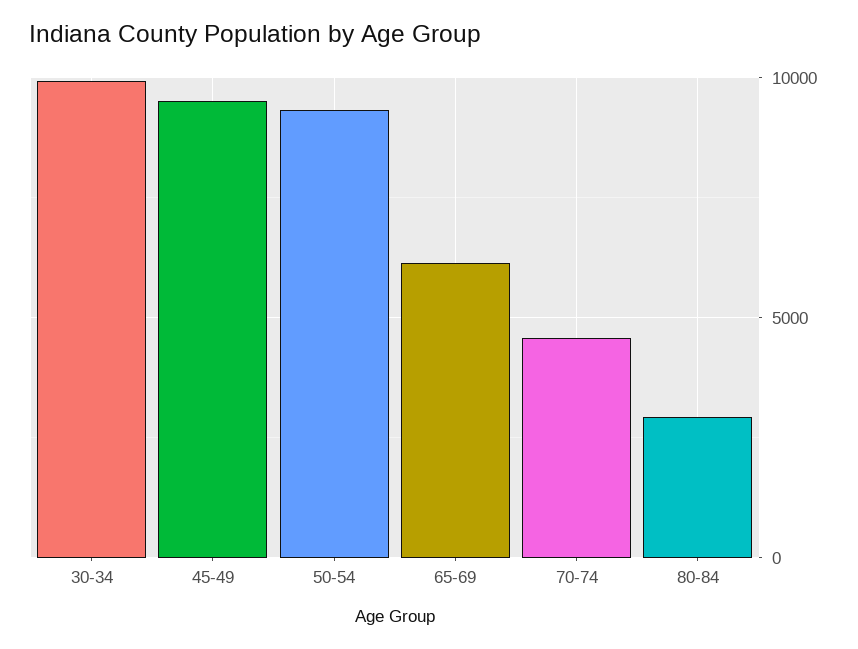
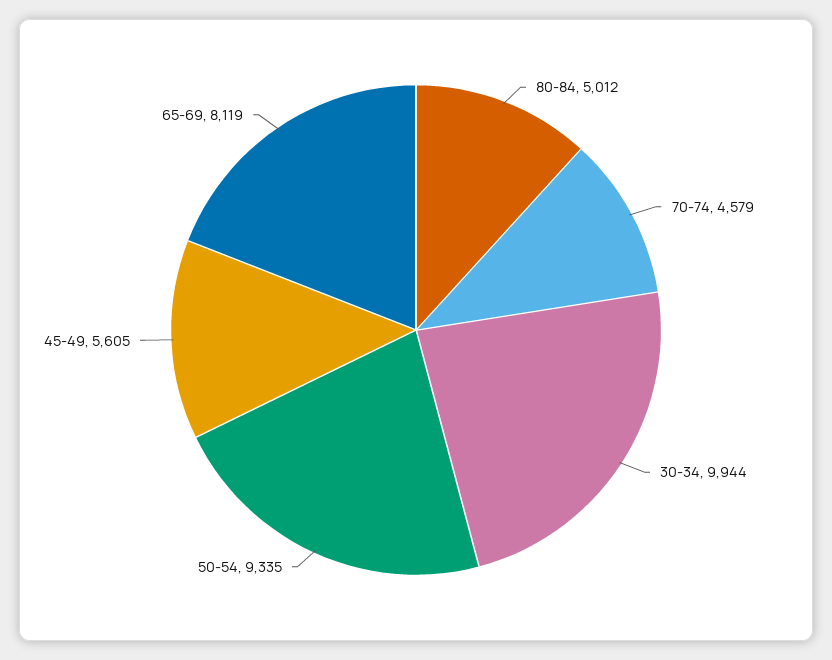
45-49: 9500 -> 5605
65-69: 6000 -> 8119
80-84: 3000 -> 5012

